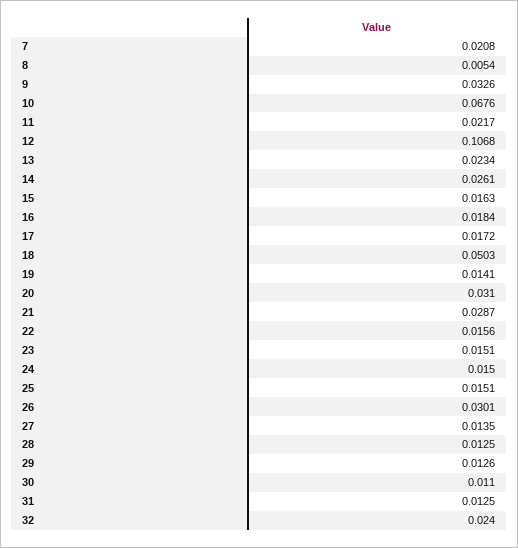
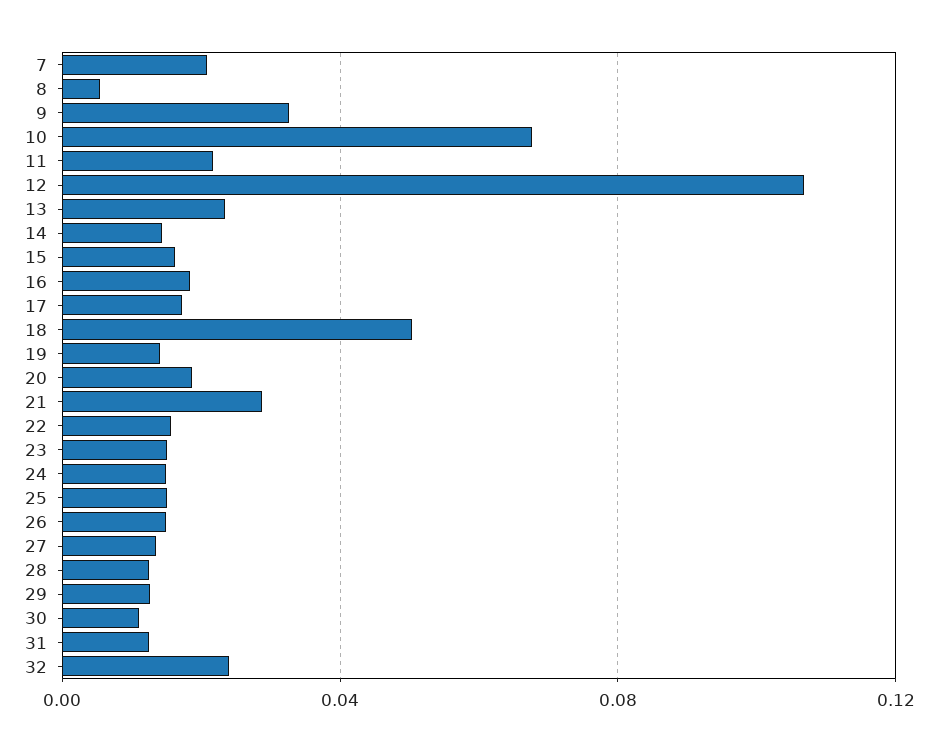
14: 0.0261 -> 0.015
20: 0.031 -> 0.02
26: 0.0301 -> 0.015

